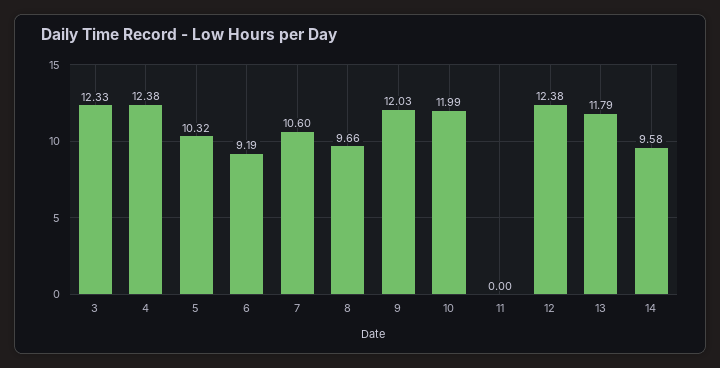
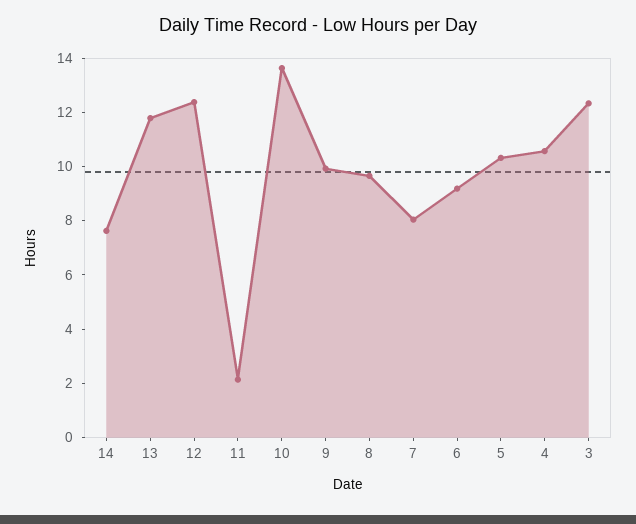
4: 12.38 -> 10.5
7: 10.6 -> 8
9: 12.03 -> 10
10: 11.99 -> 13.5
11: 0 -> 2
14: 9.58 -> 7.5

